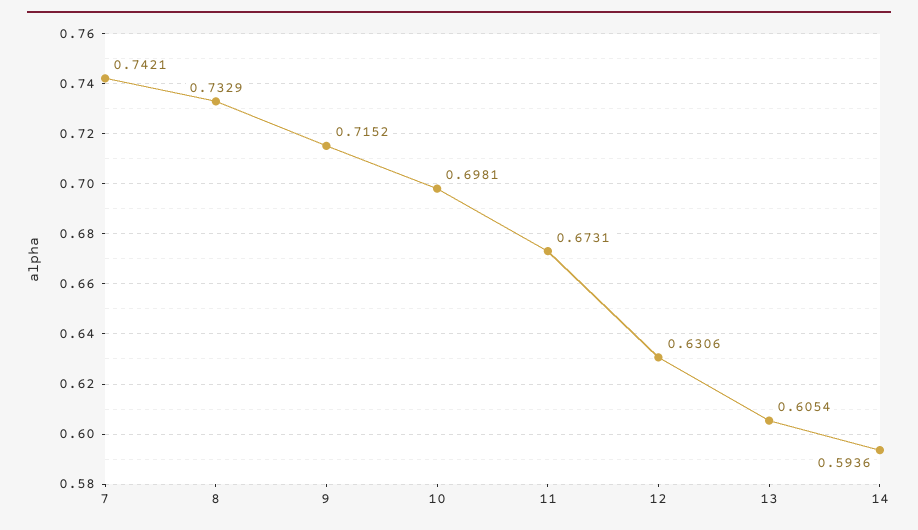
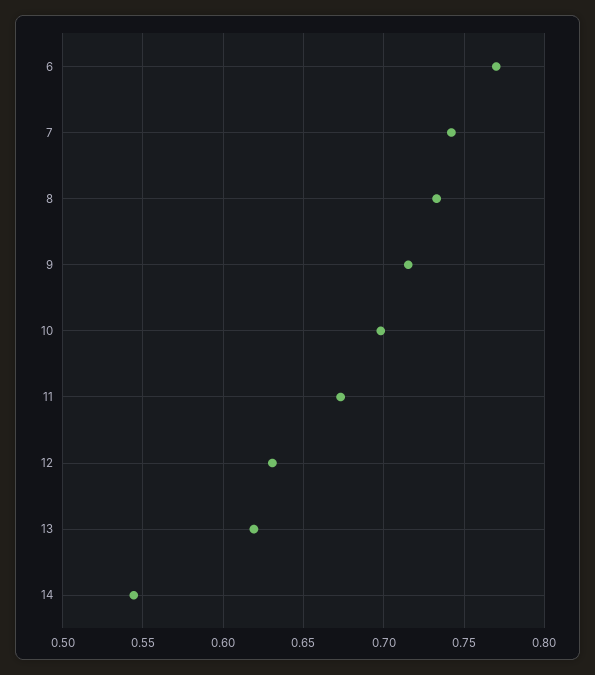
13: 0.6054 -> 0.62
14: 0.5936 -> 0.545
6: none -> 0.77

